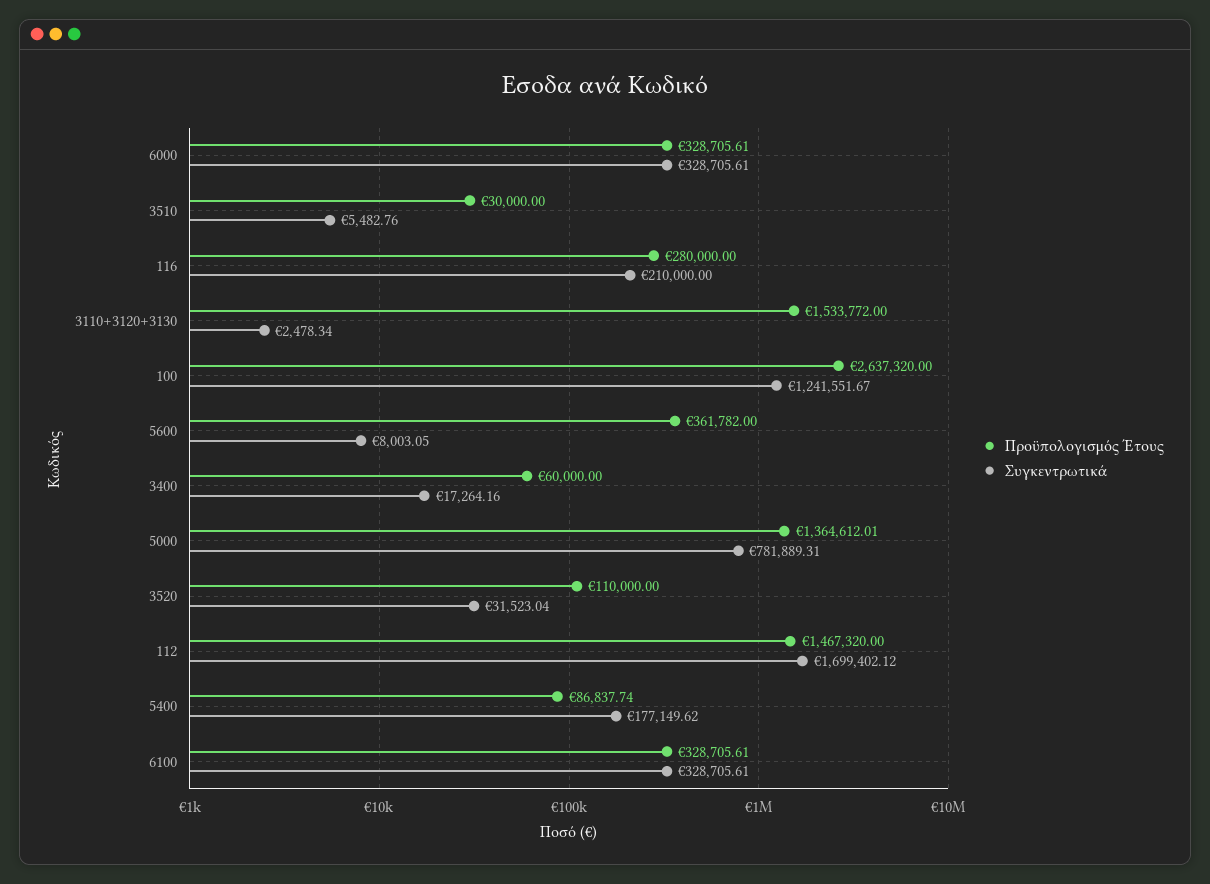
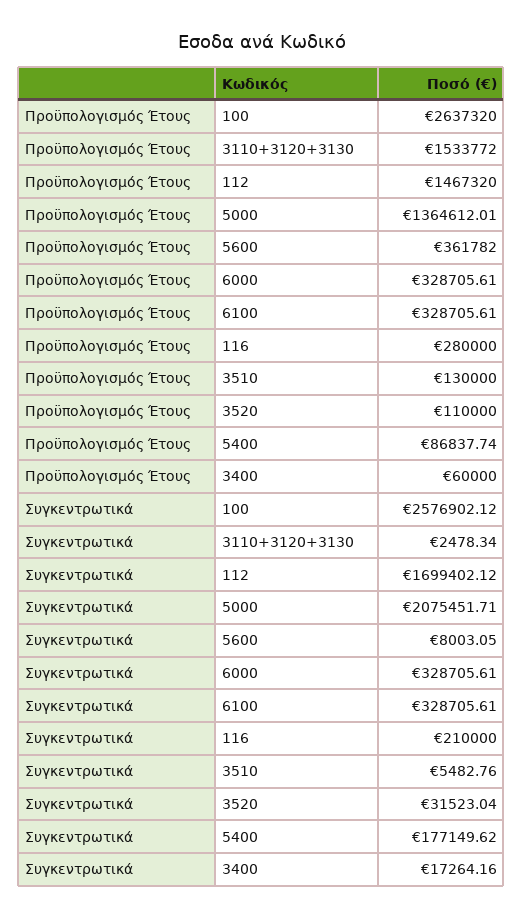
Προϋπολογισμός Έτους, 3510: 30000 -> 130000
Συγκεντρωτικά, 100: 1241551.67 -> 2576902.12
Συγκεντρωτικά, 5000: 781889.31 -> 2075451.71

